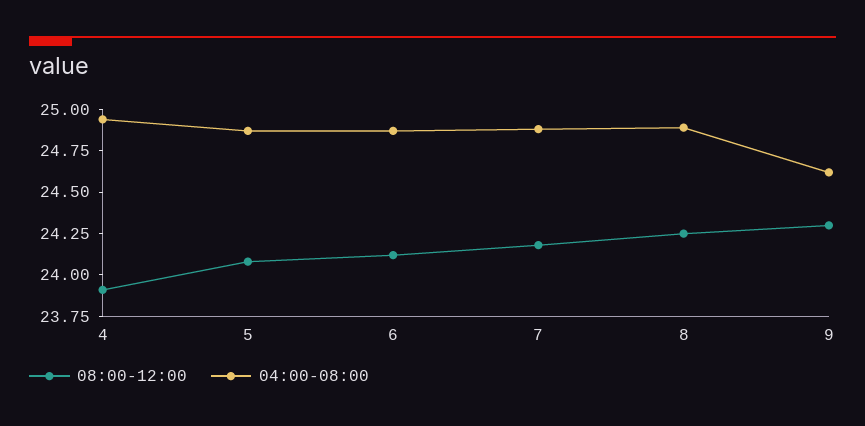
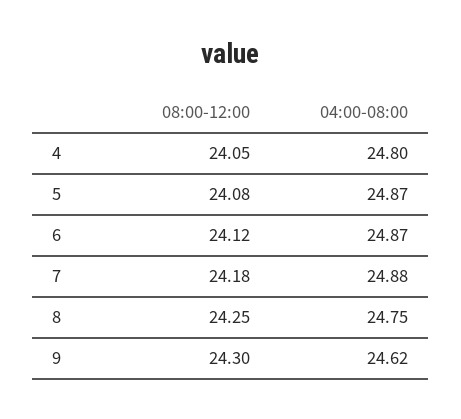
08:00-12:00, 4: 23.9 -> 24.05
04:00-08:00, 4: 24.95 -> 24.8
04:00-08:00, 8: 24.9 -> 24.75

